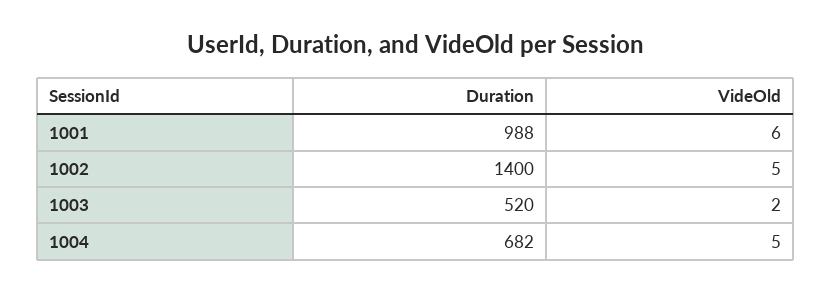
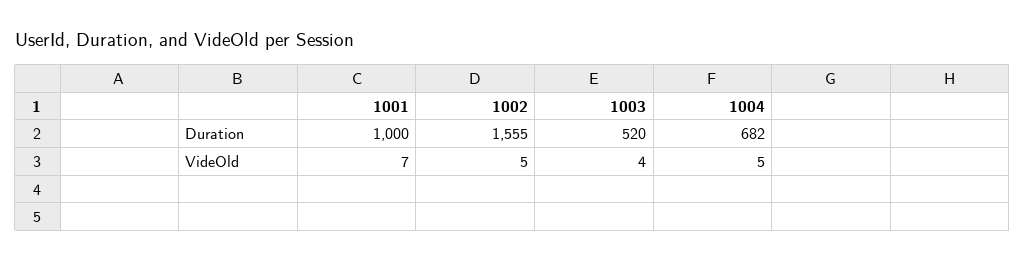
Duration, 1001: 988 -> 1000
VideOld, 1001: 6 -> 7
Duration, 1002: 1400 -> 1555
VideOld, 1003: 2 -> 4

